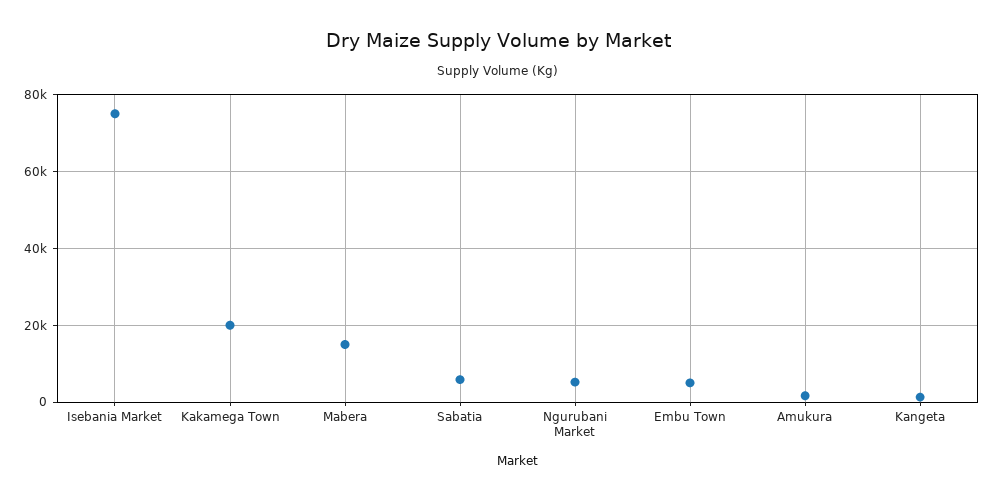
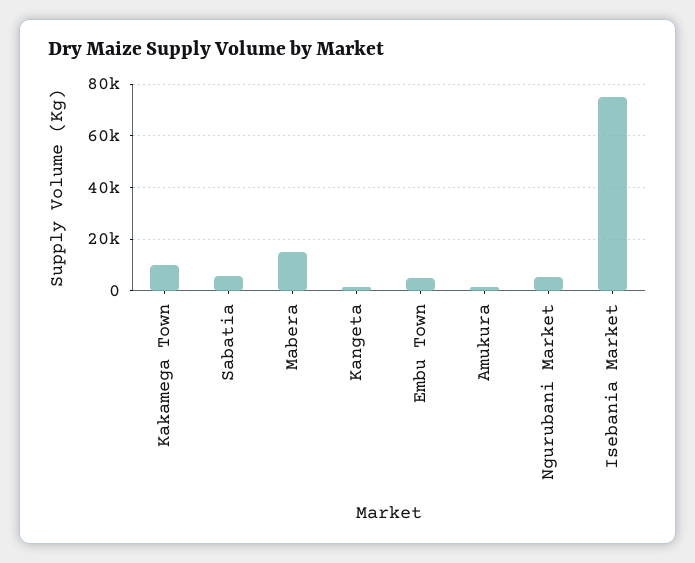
Kakamega Town: 20000 -> 10000

